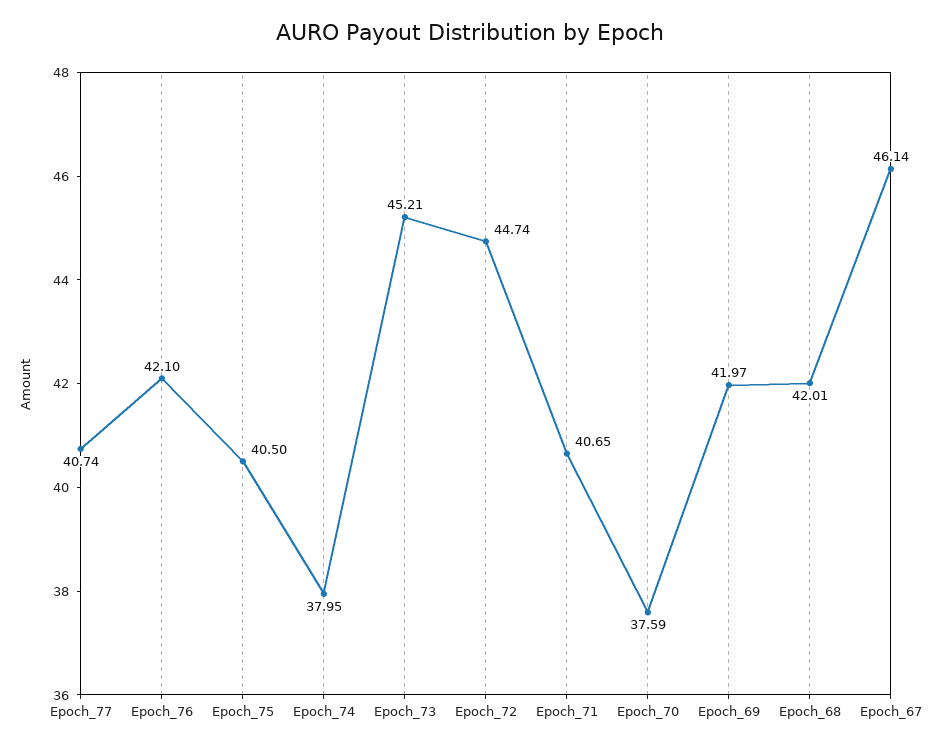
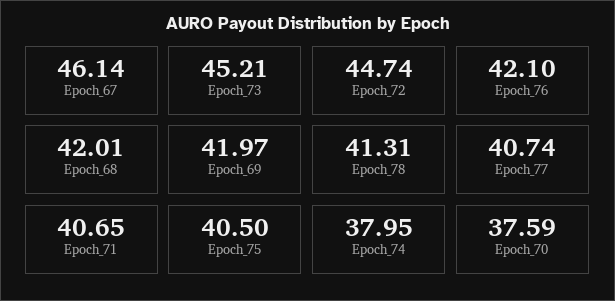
Epoch_78: none -> 41.31

